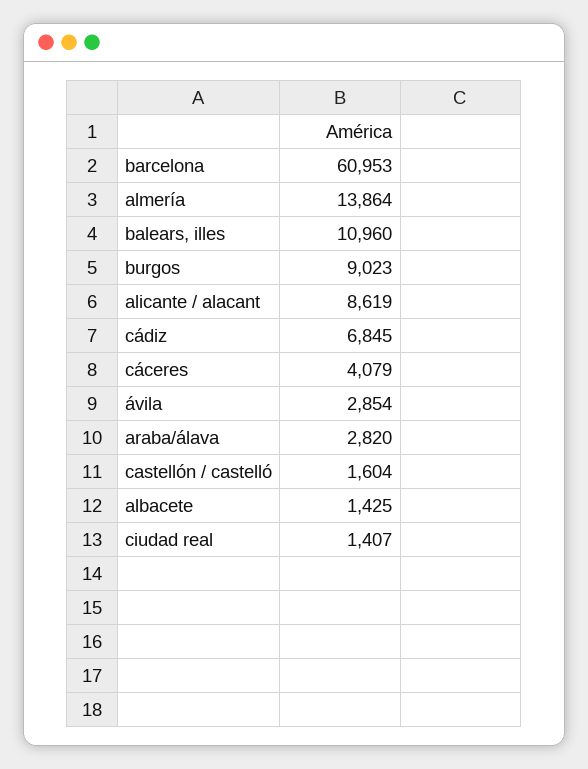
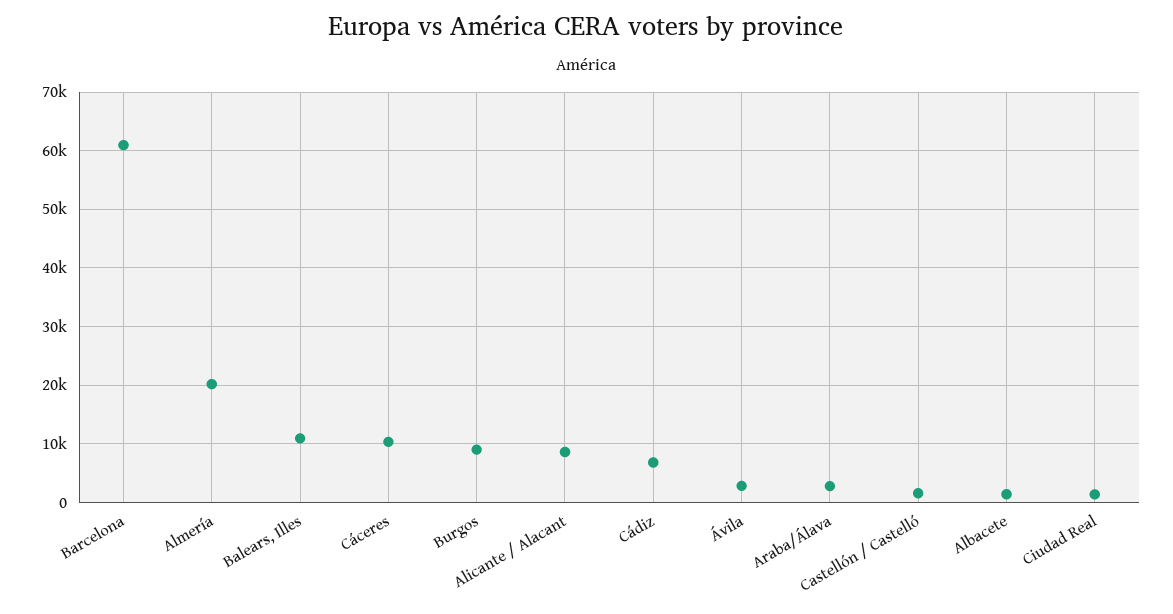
almería: 13864 -> 20000
cáceres: 4079 -> 10000

